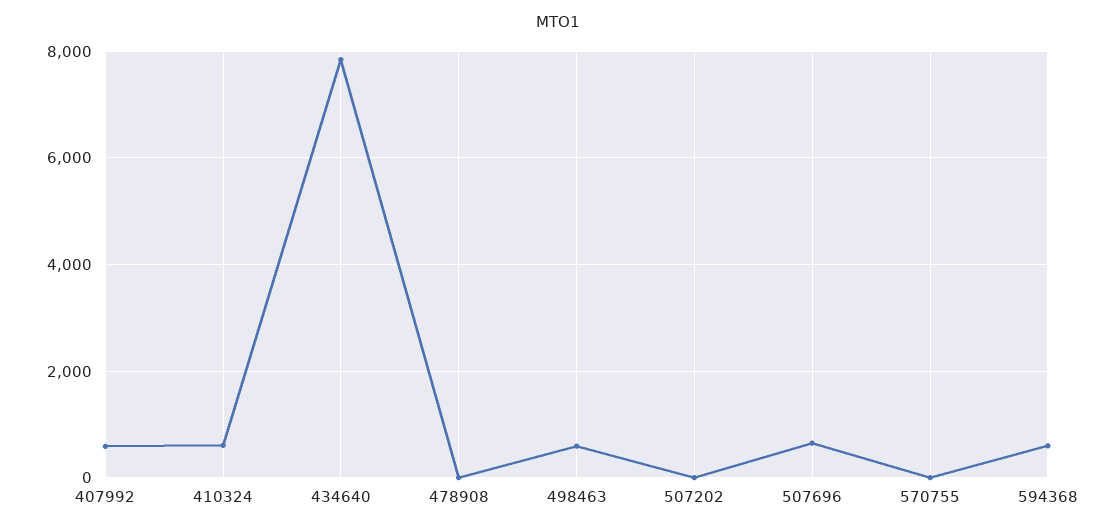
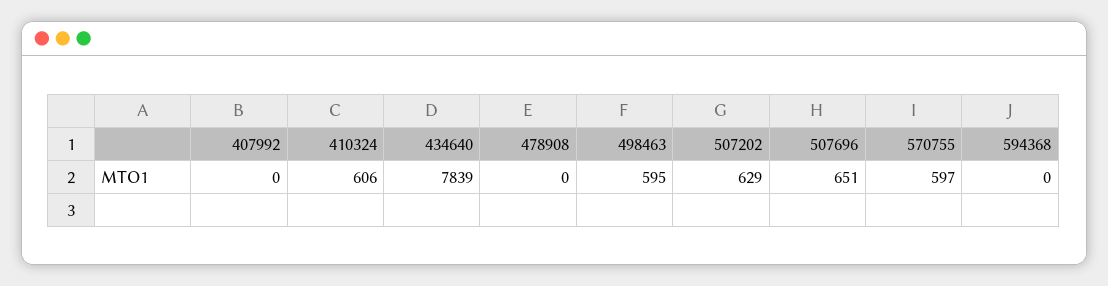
407992: 600 -> 0
507202: 0 -> 629
570755: 0 -> 597
594368: 600 -> 0

